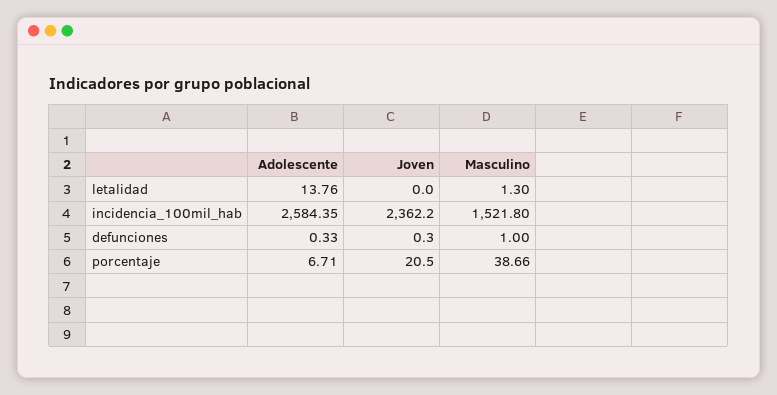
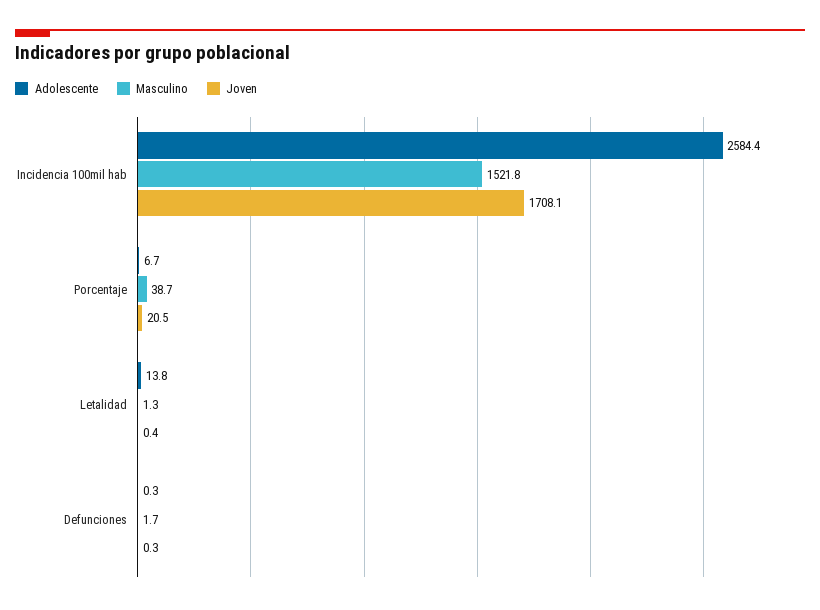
Joven, letalidad: 0 -> 0.4
Joven, incidencia_100mil_hab: 2362.2 -> 1708.1
Masculino, defunciones: 1 -> 1.7

